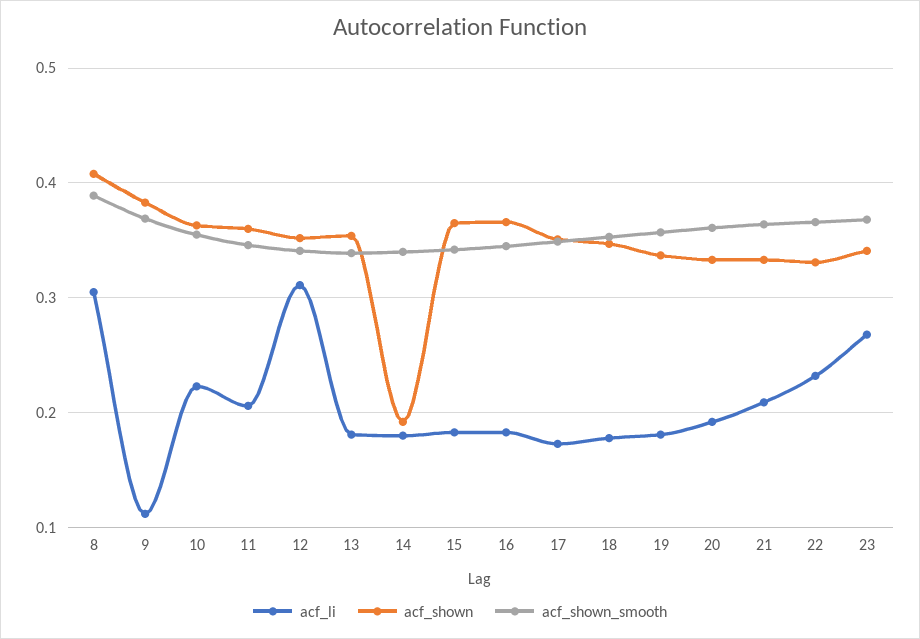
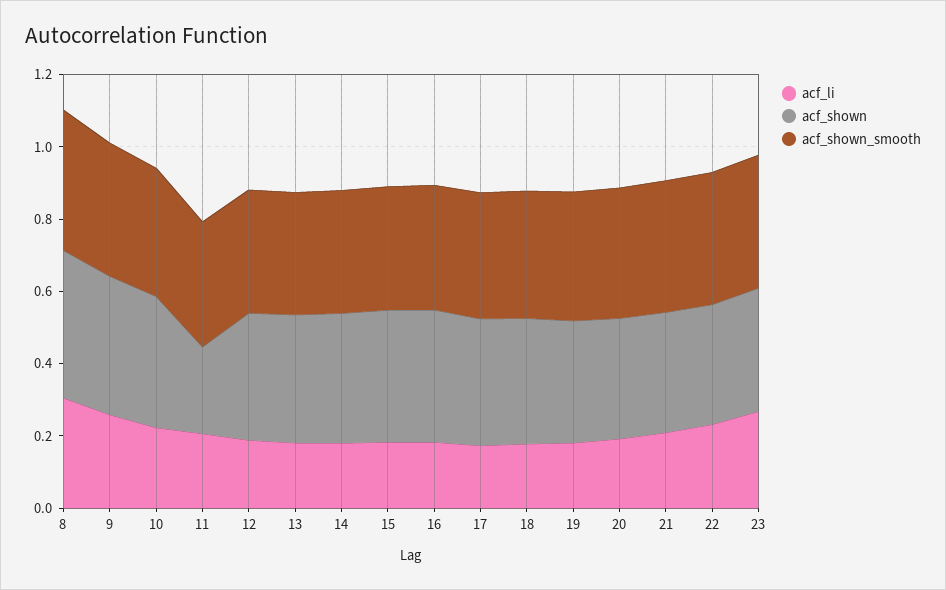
acf_li, 9: 0.11 -> 0.25
acf_shown, 11: 0.36 -> 0.25
acf_li, 12: 0.31 -> 0.2
acf_shown, 14: 0.19 -> 0.35

